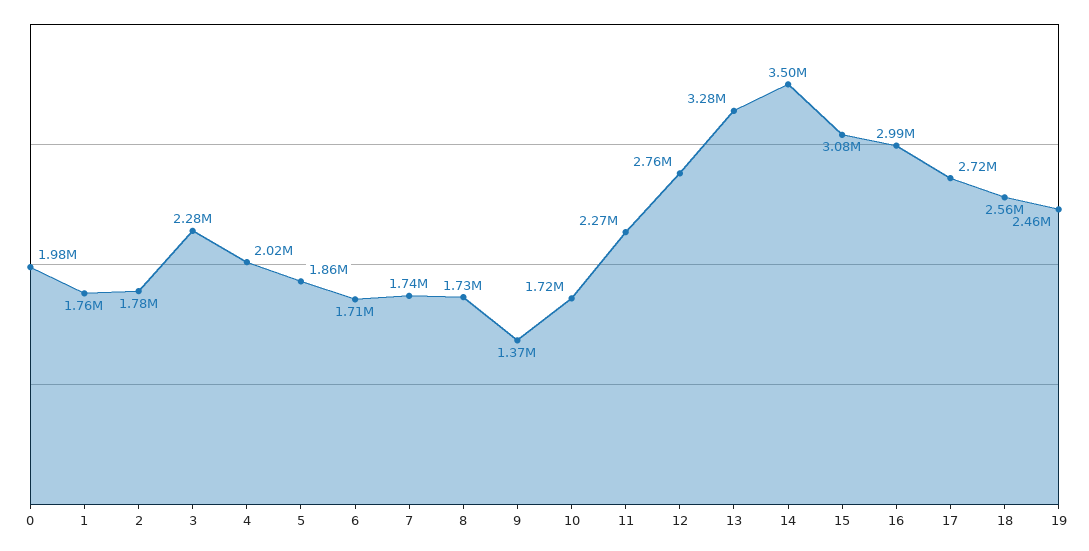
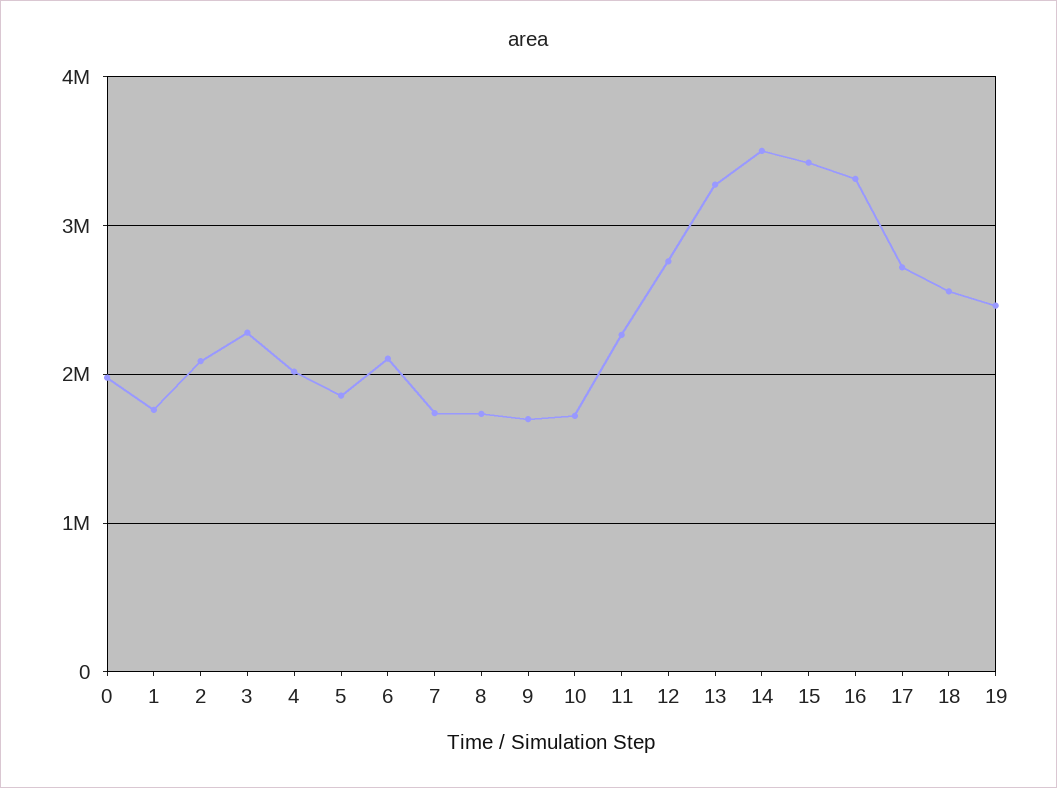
2: 1780000 -> 2100000
6: 1710000 -> 2100000
9: 1370000 -> 1700000
15: 3080000 -> 3400000
16: 2990000 -> 3300000

